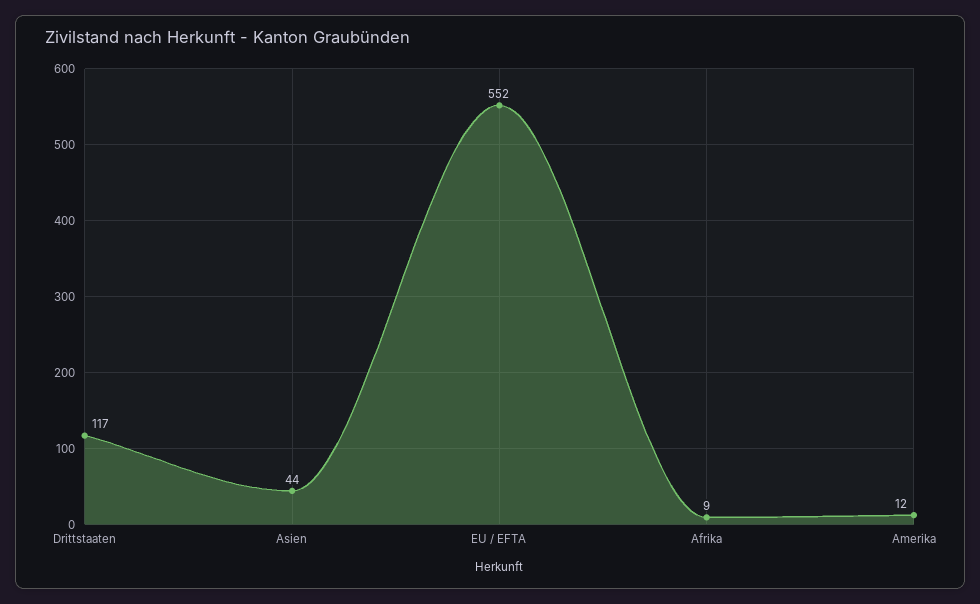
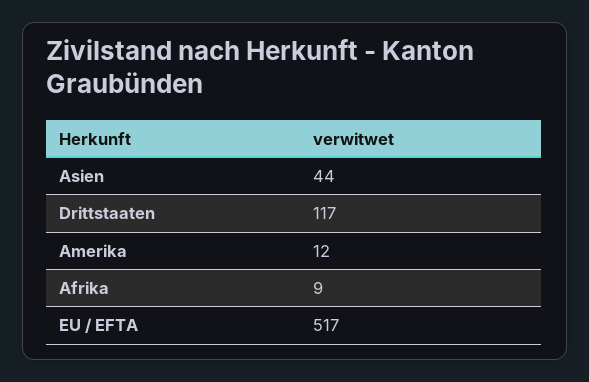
EU / EFTA: 552 -> 517

